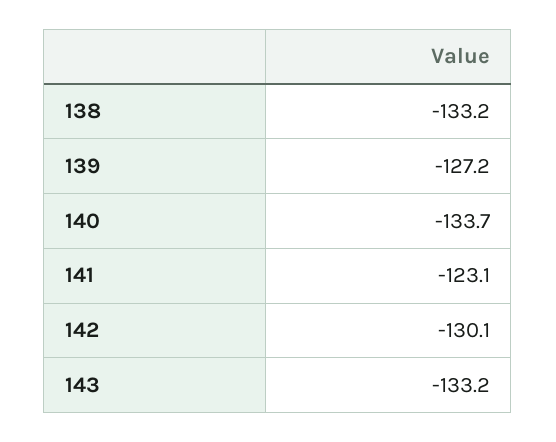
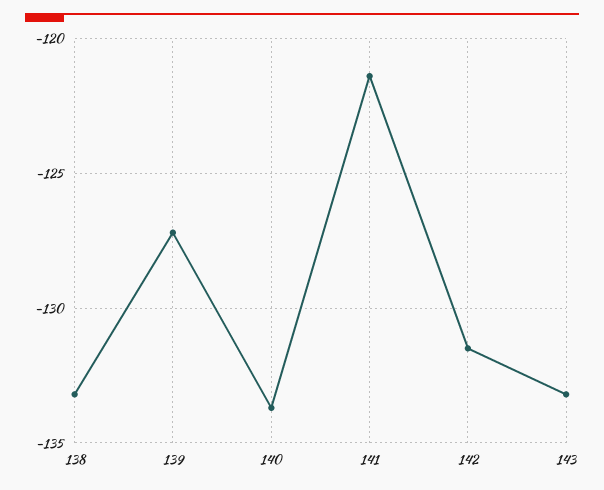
141: -123.1 -> -121.5
142: -130.1 -> -131.5

